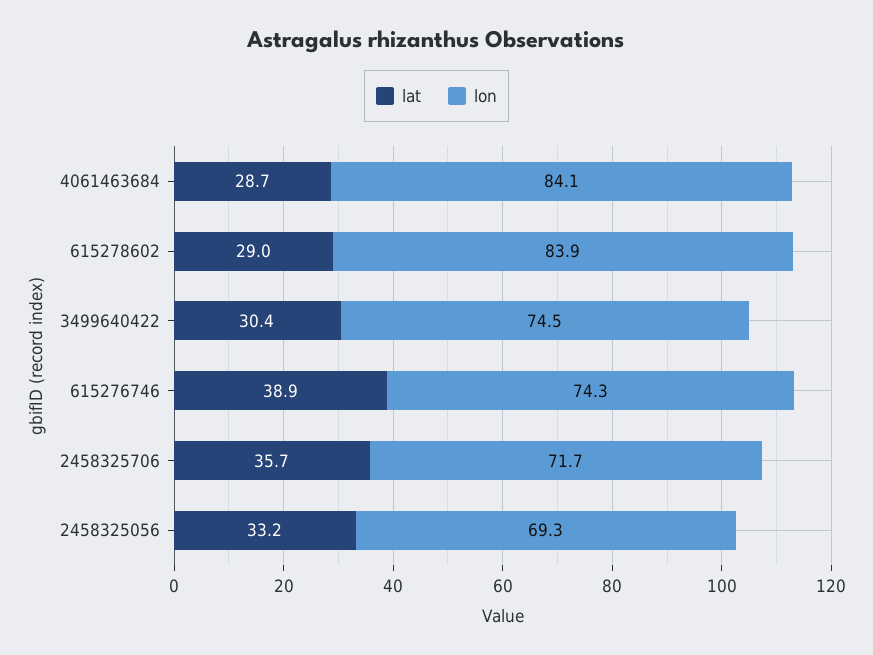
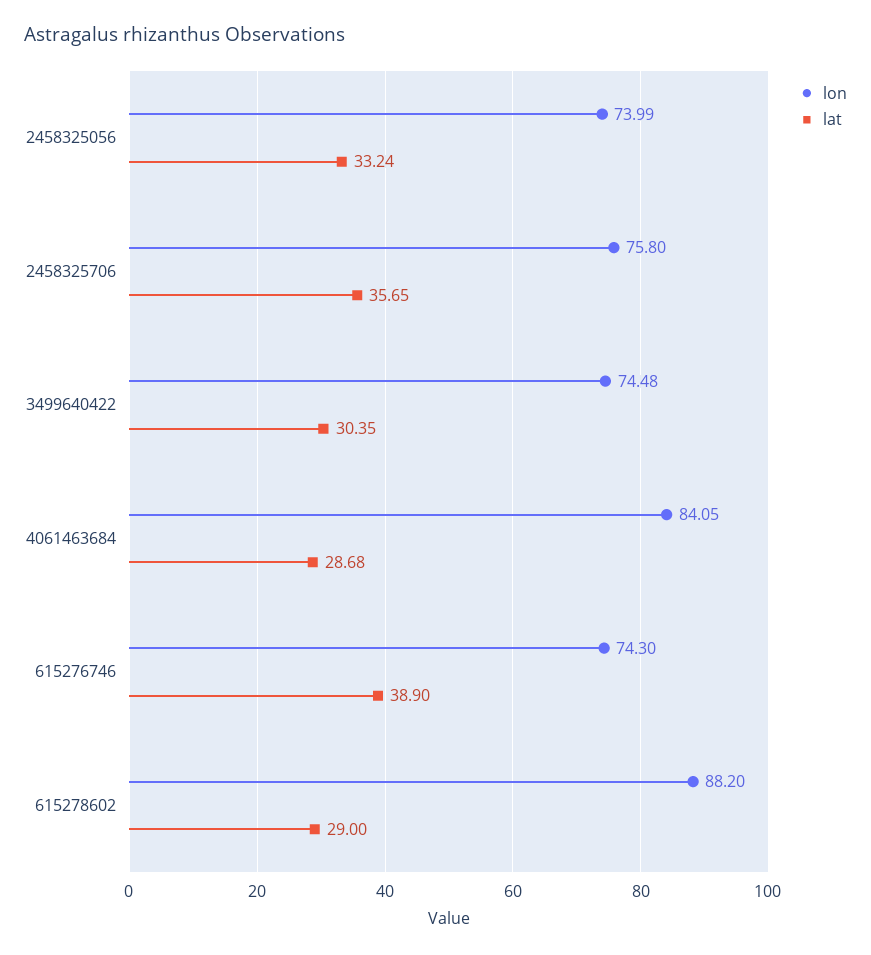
lon, 615278602: 83.9 -> 88.2
lon, 2458325706: 71.7 -> 75.8
lon, 2458325056: 69.3 -> 73.99

